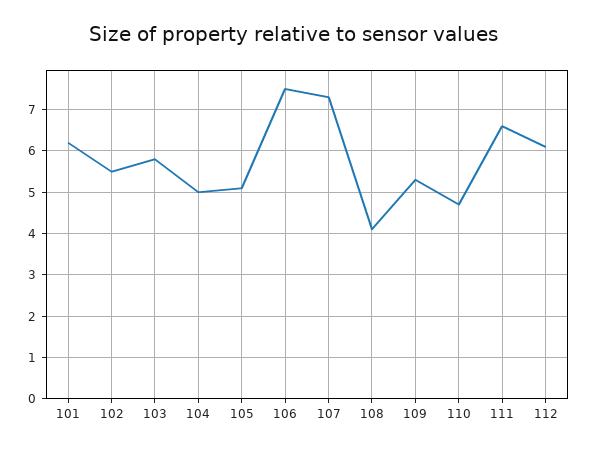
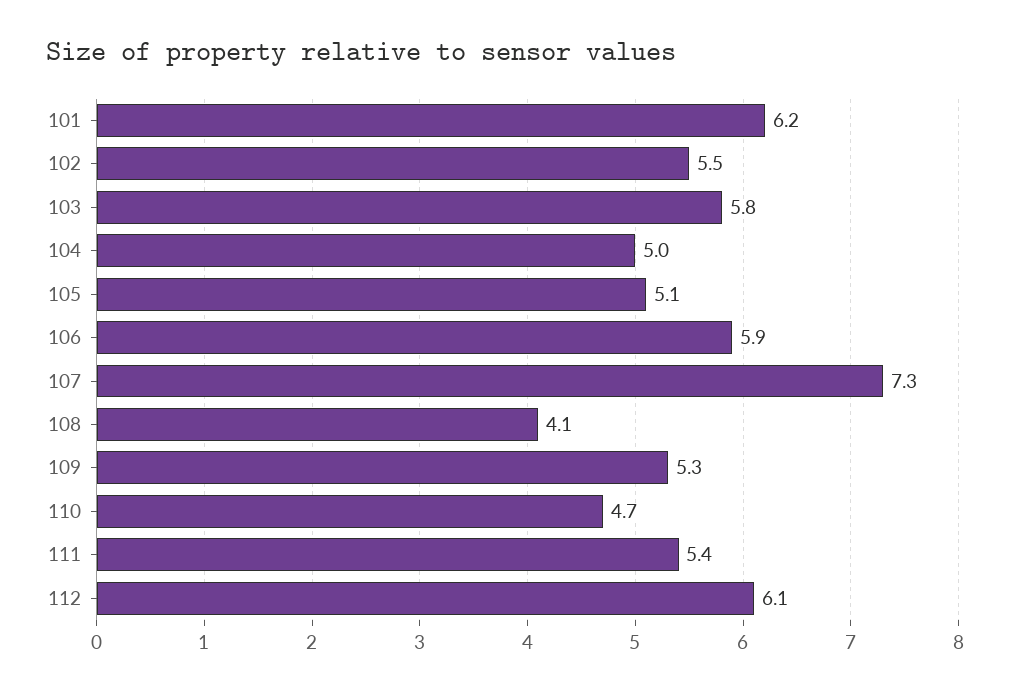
106: 7.5 -> 5.9
111: 6.5 -> 5.4

